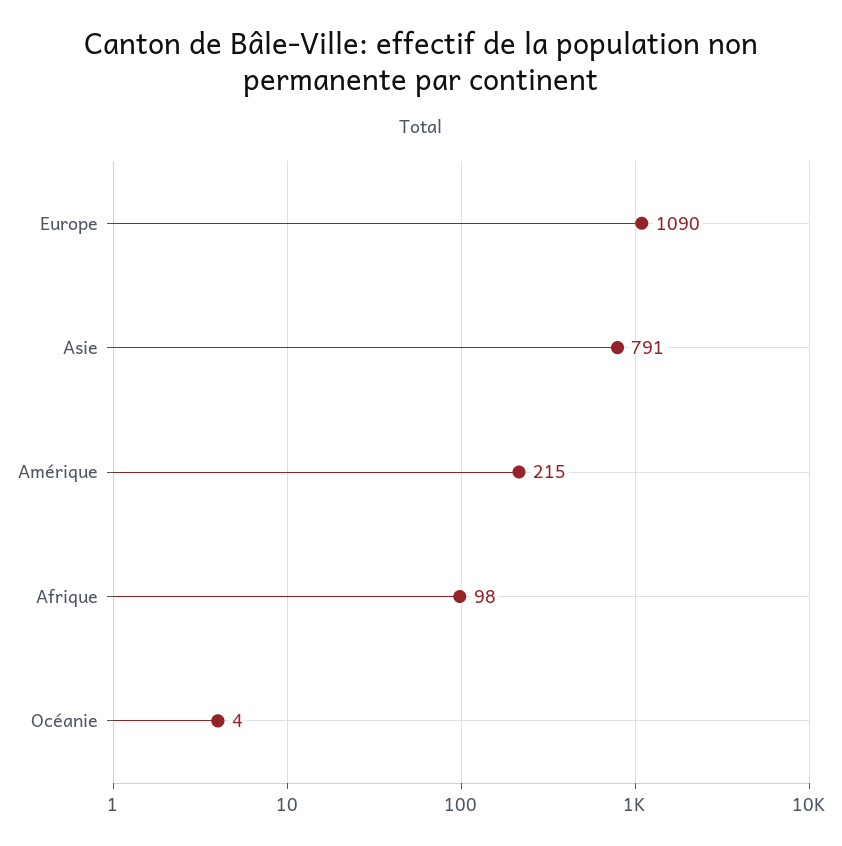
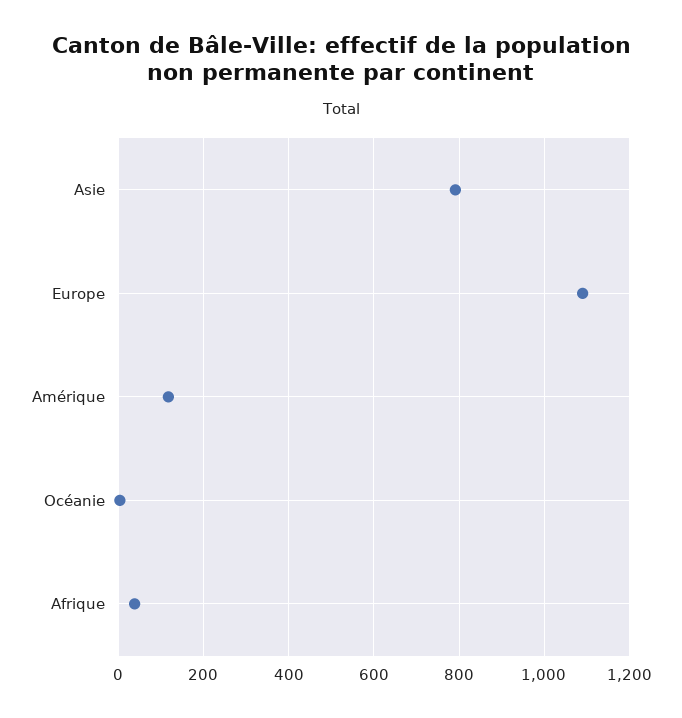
Amérique: 215 -> 120
Afrique: 98 -> 40

